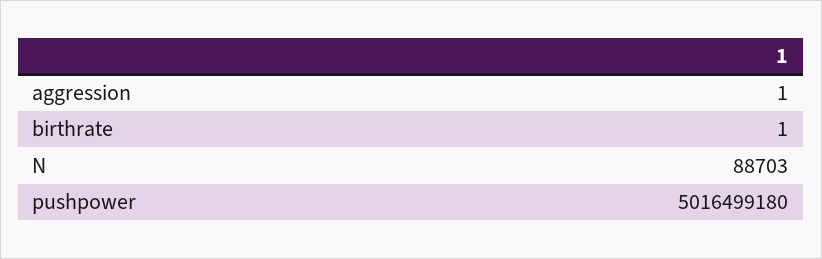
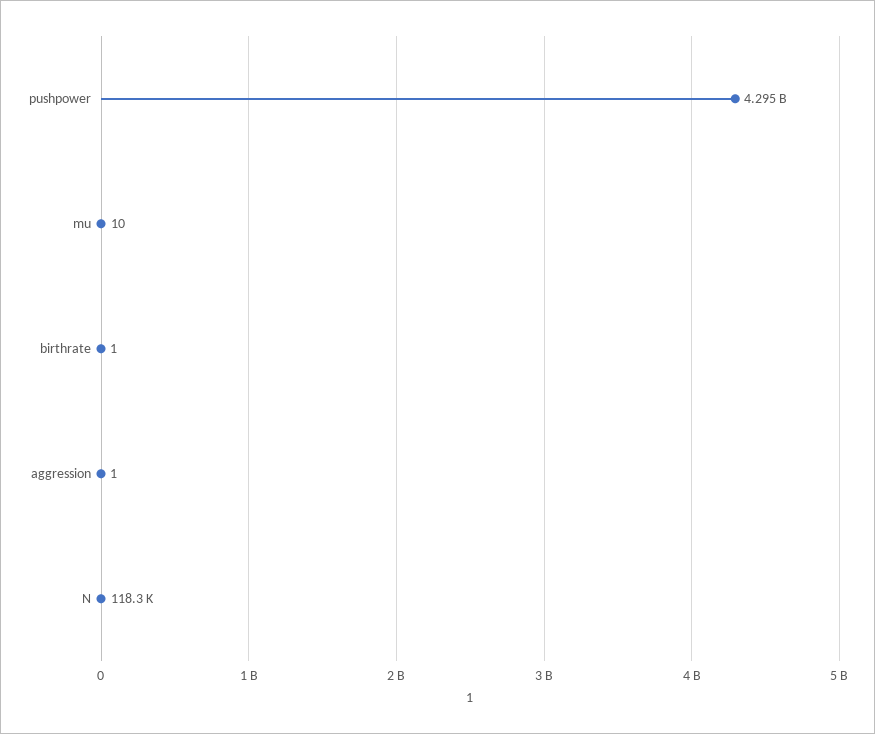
N: 88703 -> 118300
pushpower: 5016499180 -> 4295000000
mu: none -> 10

